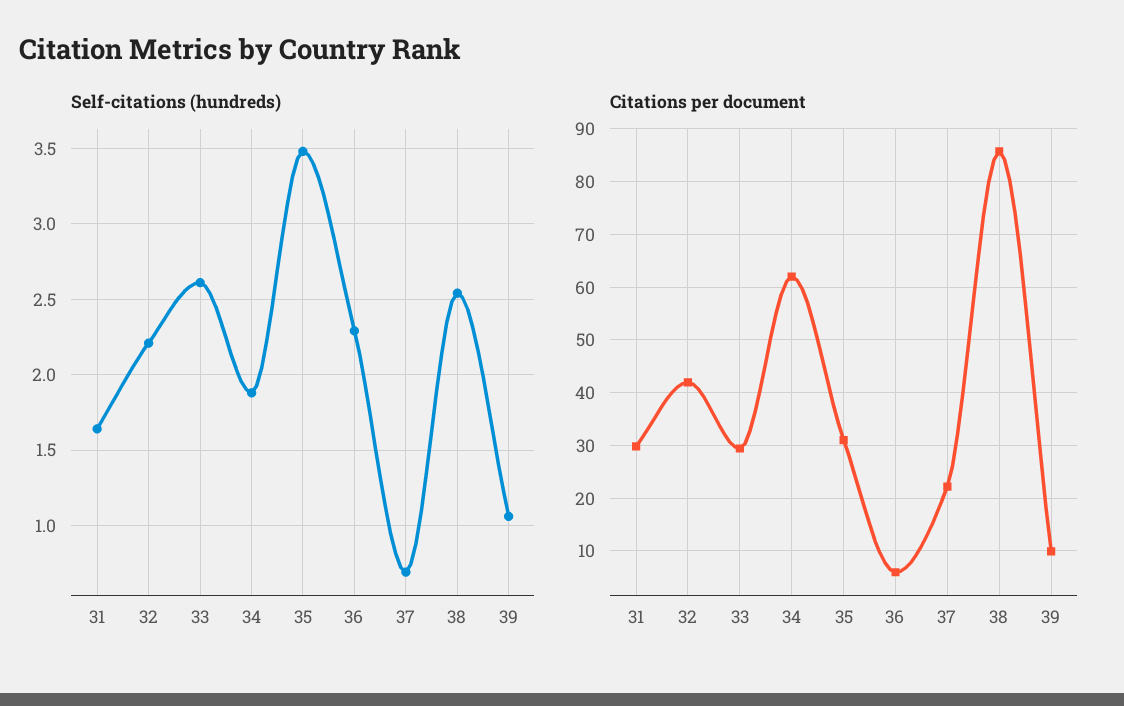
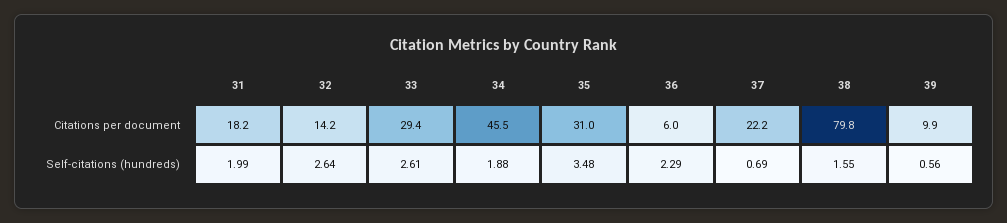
Self-citations (hundreds), 31: 1.65 -> 1.99
Self-citations (hundreds), 32: 2.2 -> 2.64
Self-citations (hundreds), 38: 2.55 -> 1.55
Self-citations (hundreds), 39: 1.05 -> 0.56
Citations per document, 31: 30 -> 18.2
Citations per document, 32: 42 -> 14.2
Citations per document, 34: 62 -> 45.5
Citations per document, 38: 86 -> 79.8

